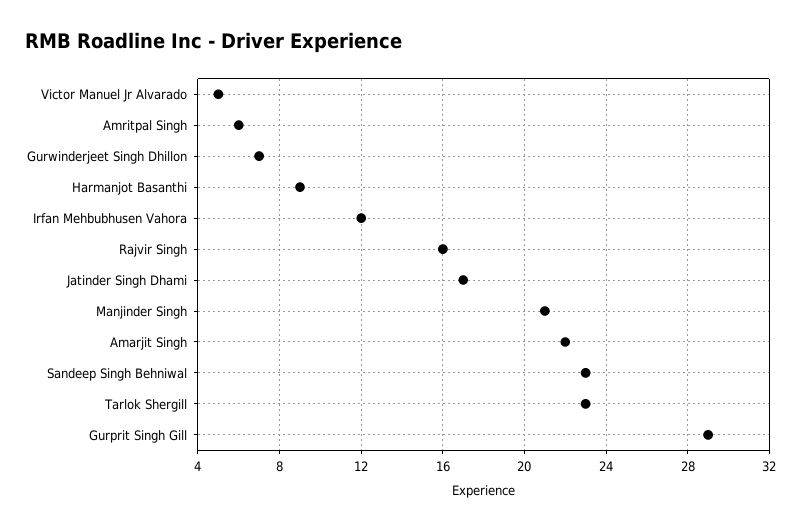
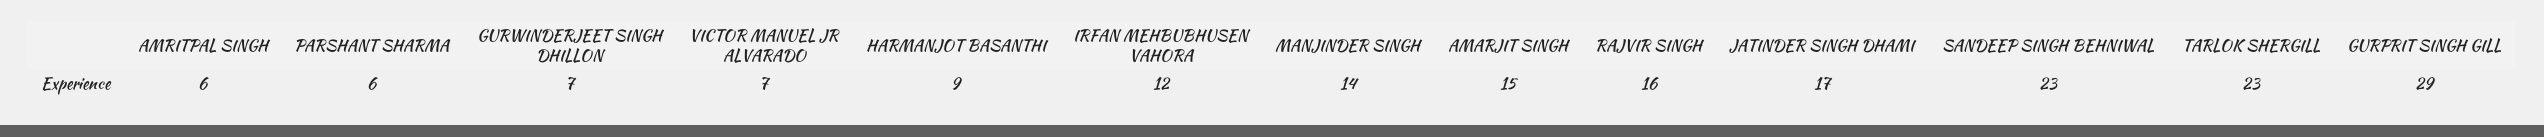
Victor Manuel Jr Alvarado: 5 -> 7
Manjinder Singh: 21 -> 14
Amarjit Singh: 22 -> 15
PARSHANT SHARMA: none -> 6

